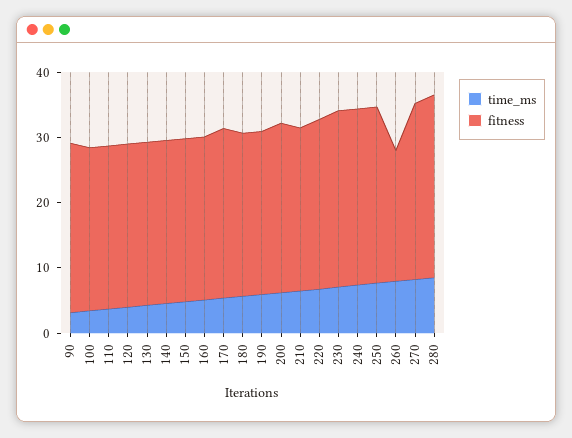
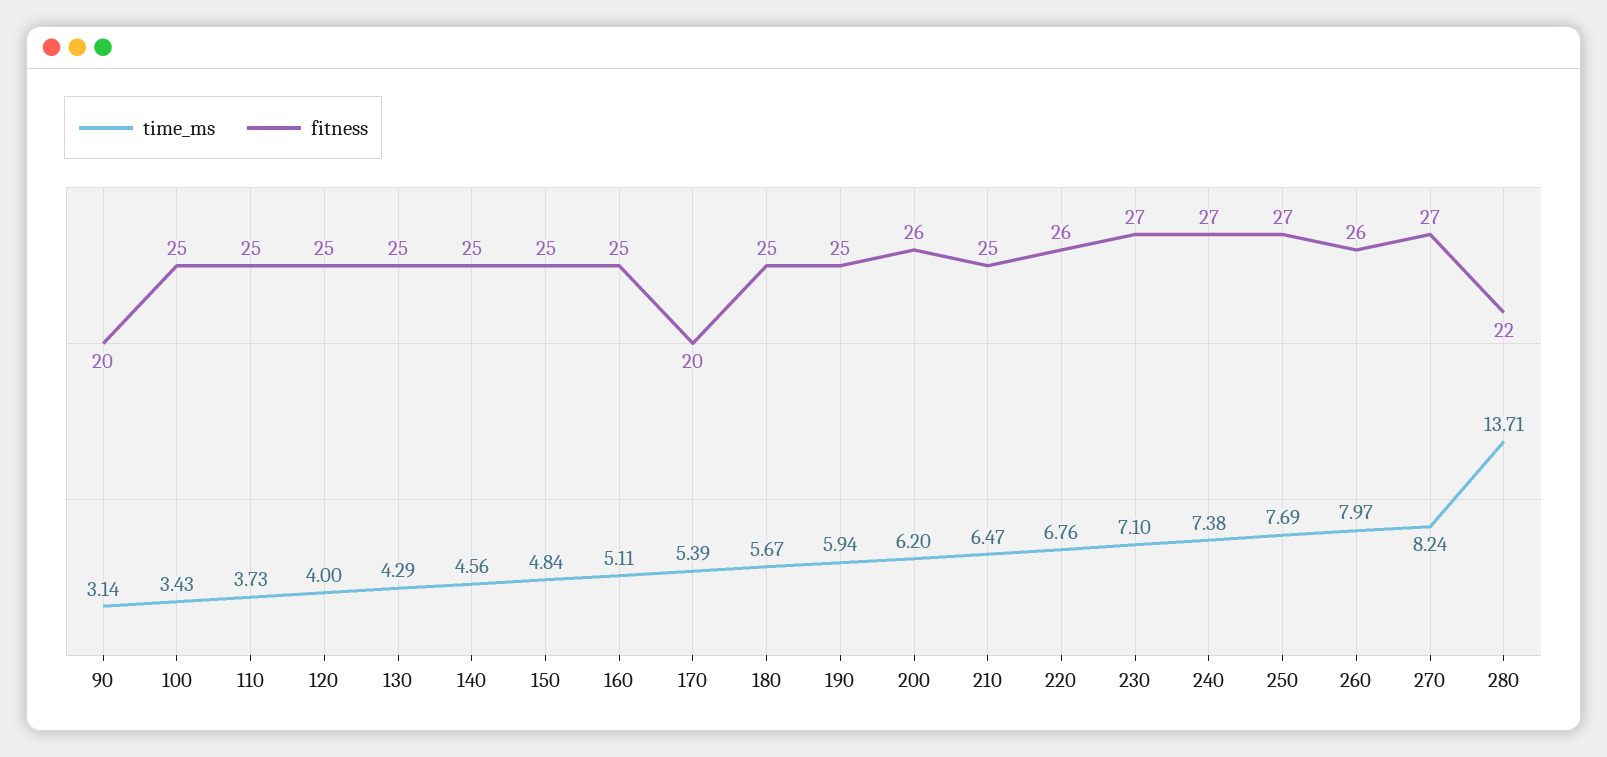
fitness, 90: 26 -> 20
fitness, 170: 26 -> 20
fitness, 260: 20 -> 26
time_ms, 280: 8 -> 13.71
fitness, 280: 28 -> 22

